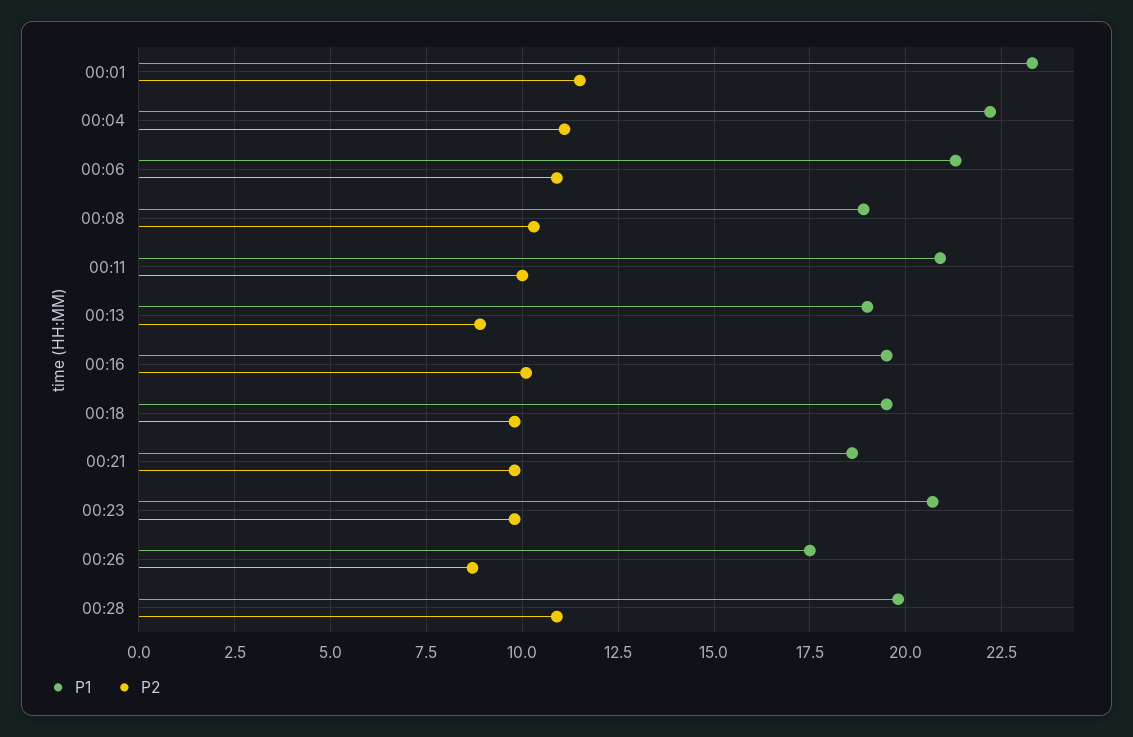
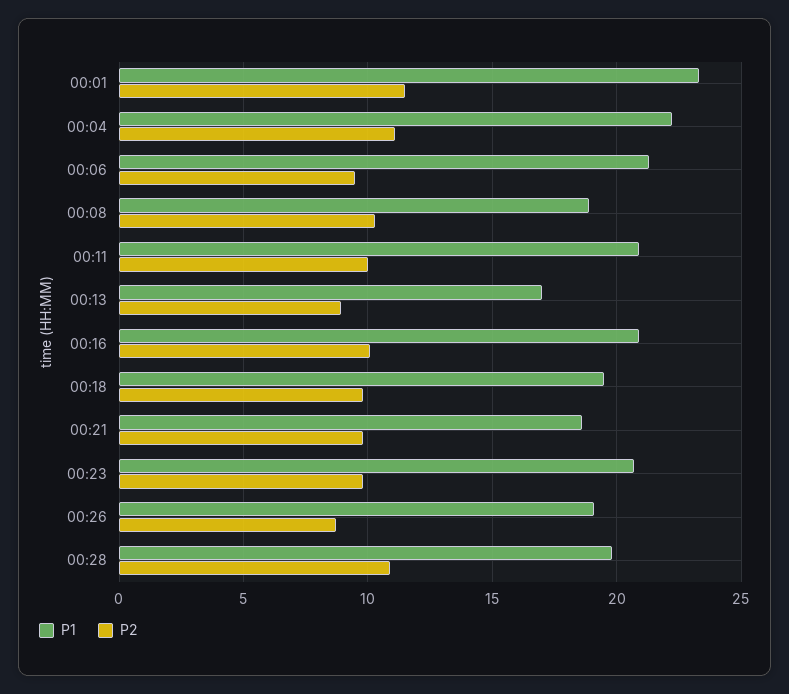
P2, 00:06: 11 -> 9.5
P1, 00:13: 19 -> 17
P1, 00:16: 19.5 -> 21
P1, 00:26: 17.5 -> 19

